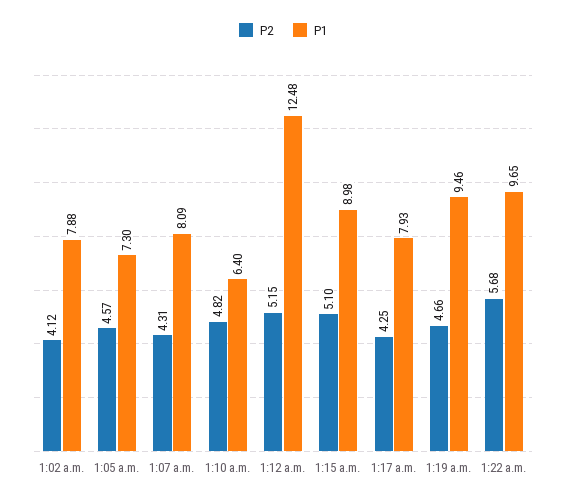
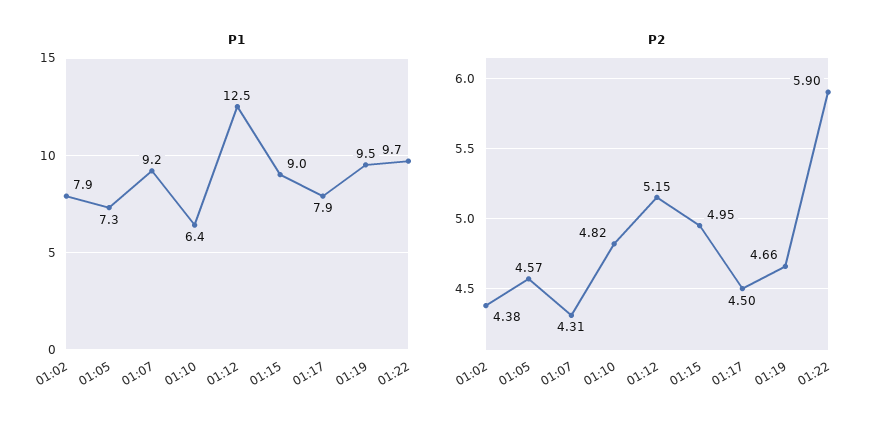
P2, 1:02 a.m.: 4.12 -> 4.38
P1, 1:07 a.m.: 8.09 -> 9.2
P2, 1:15 a.m.: 5.1 -> 4.95
P2, 1:17 a.m.: 4.25 -> 4.5
P2, 1:22 a.m.: 5.68 -> 5.9

